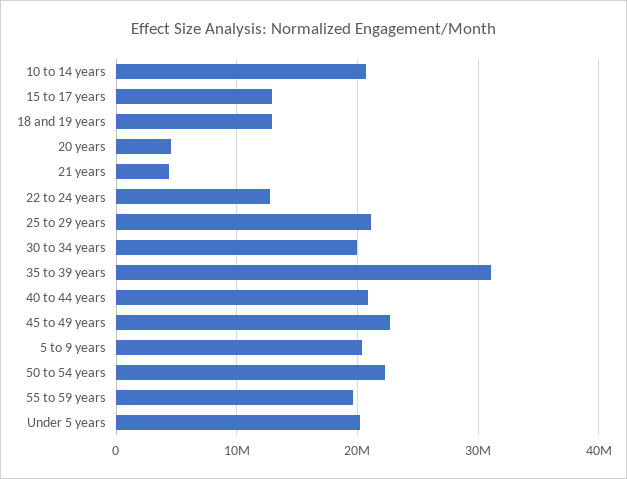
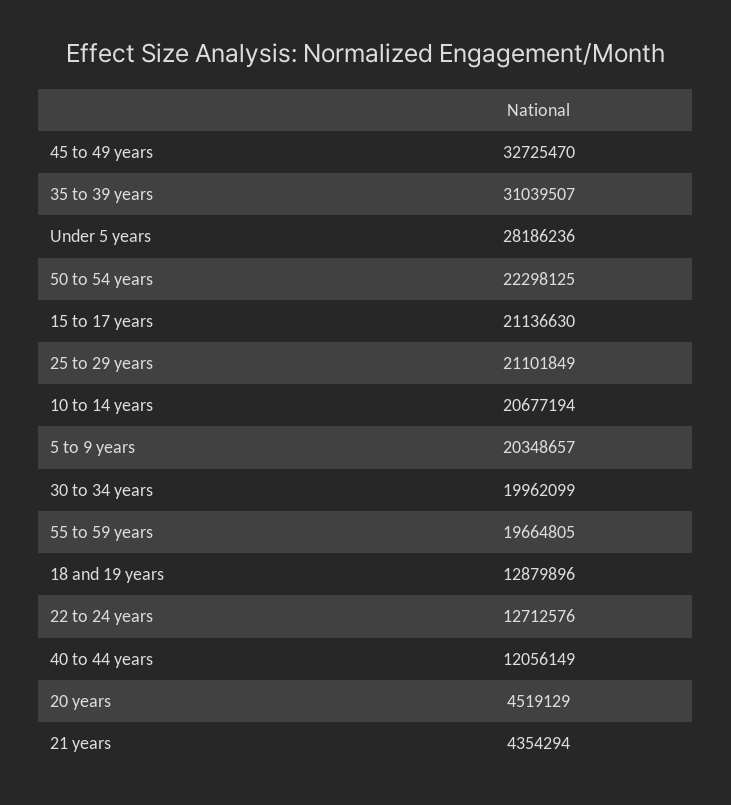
15 to 17 years: 13000000 -> 21136630
40 to 44 years: 21000000 -> 12056149
45 to 49 years: 23000000 -> 32725470
Under 5 years: 20000000 -> 28186236

